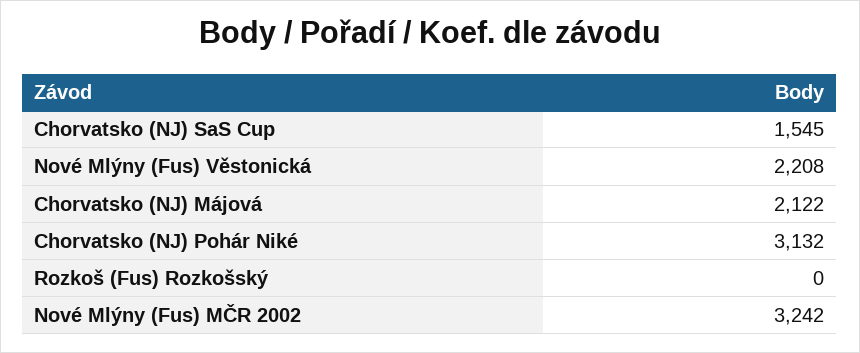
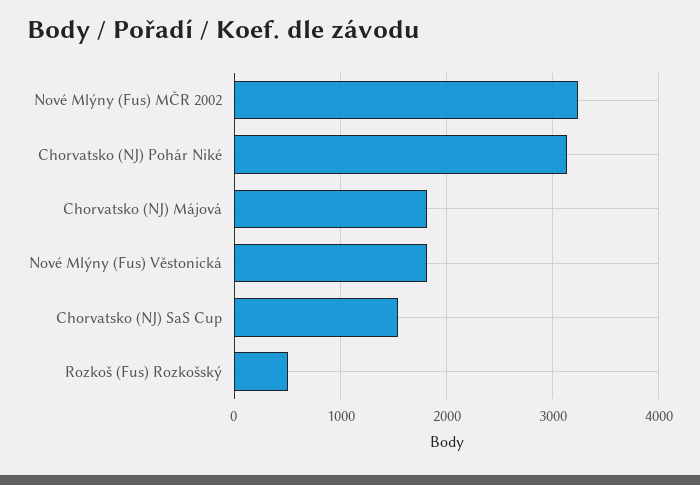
Nové Mlýny (Fus) Věstonická: 2208 -> 1800
Chorvatsko (NJ) Májová: 2122 -> 1800
Rozkoš (Fus) Rozkošský: 0 -> 500

